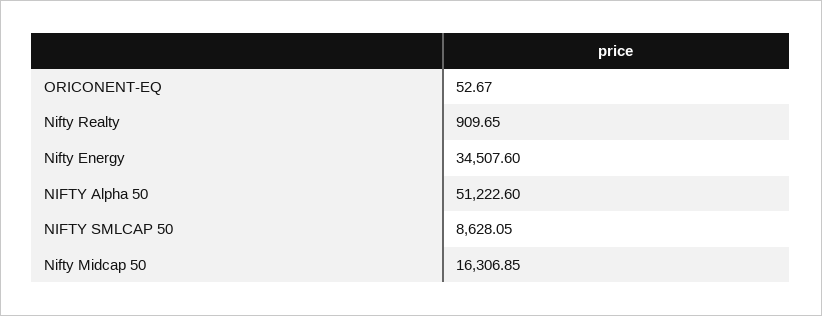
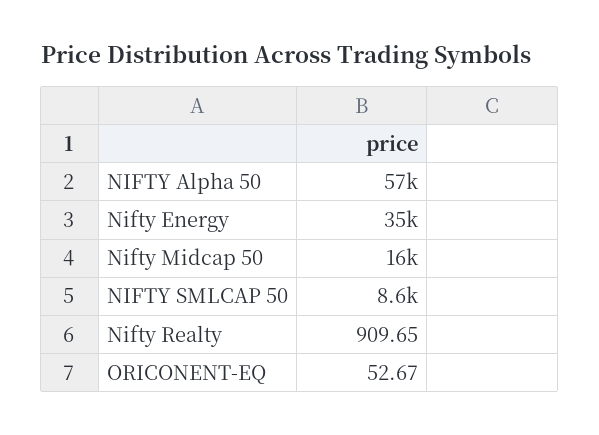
NIFTY Alpha 50: 51222.6 -> 57000

